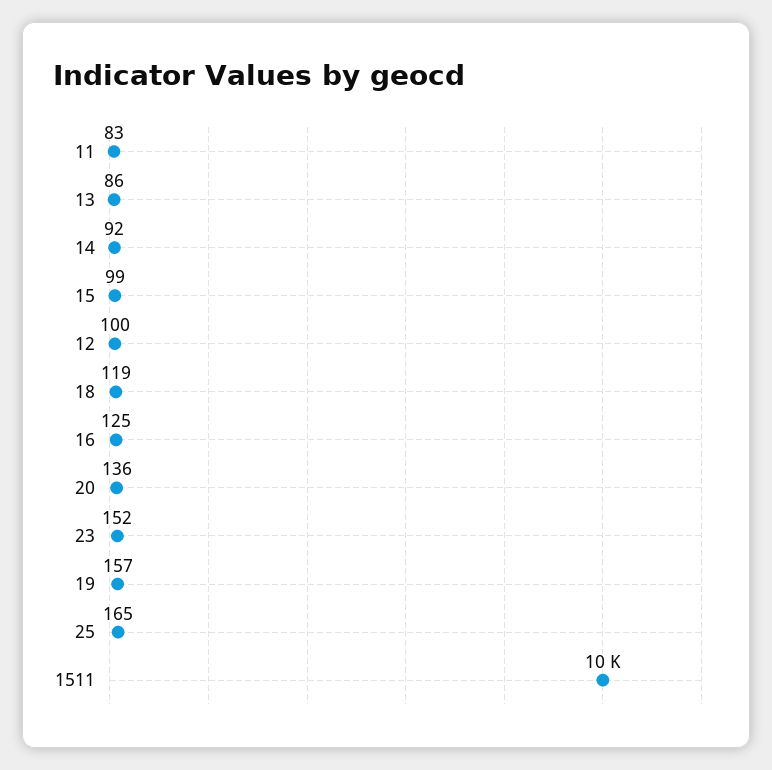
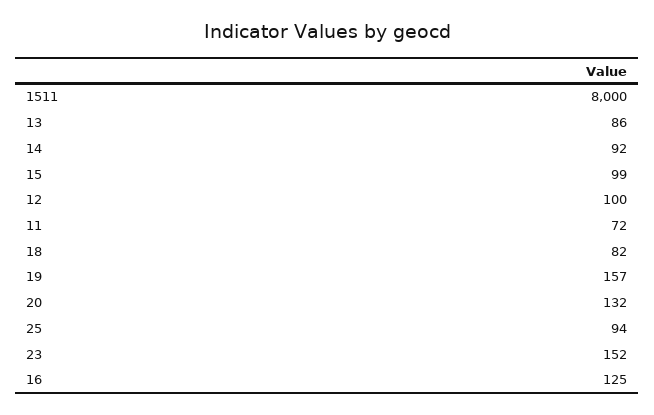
11: 83 -> 72
18: 119 -> 82
20: 136 -> 132
25: 165 -> 94
1511: 10000 -> 8000

